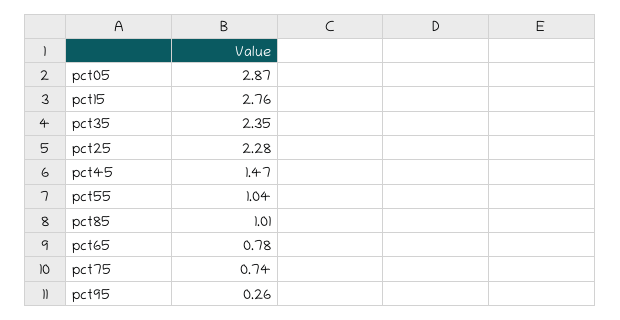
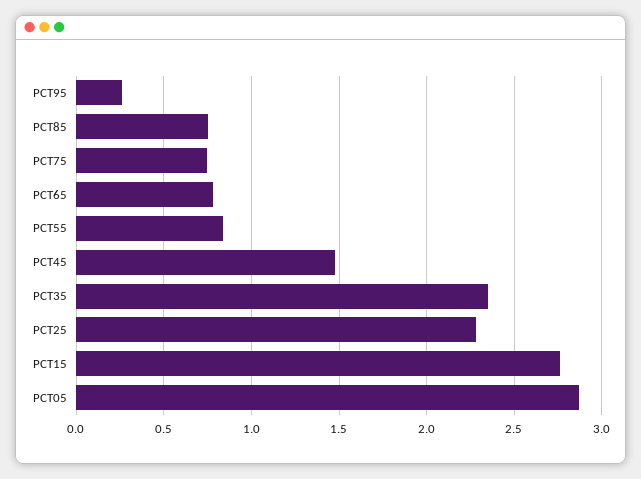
pct55: 1.04 -> 0.85
pct85: 1.01 -> 0.75

